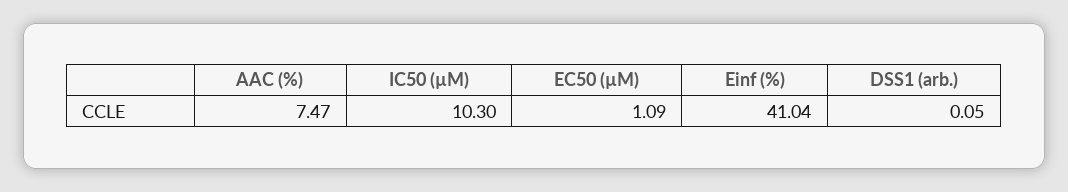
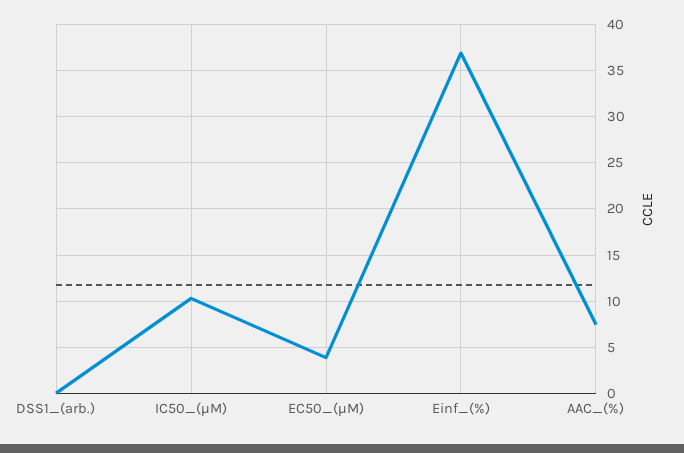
EC50 (µM): 1.09 -> 4
Einf (%): 41.04 -> 37

